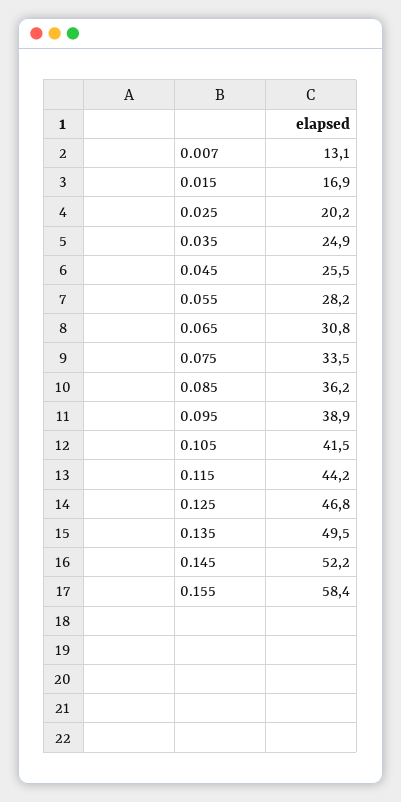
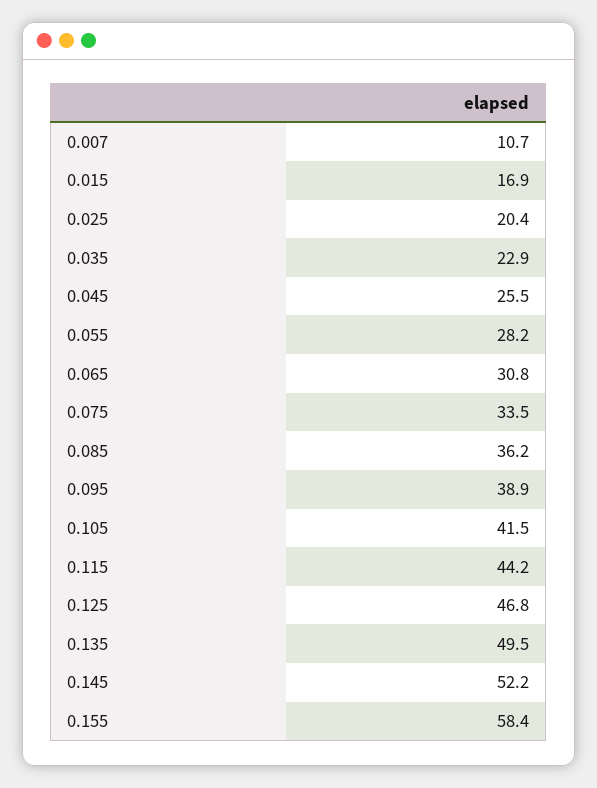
0.007: 13.1 -> 10.7
0.025: 20.2 -> 20.4
0.035: 24.9 -> 22.9

